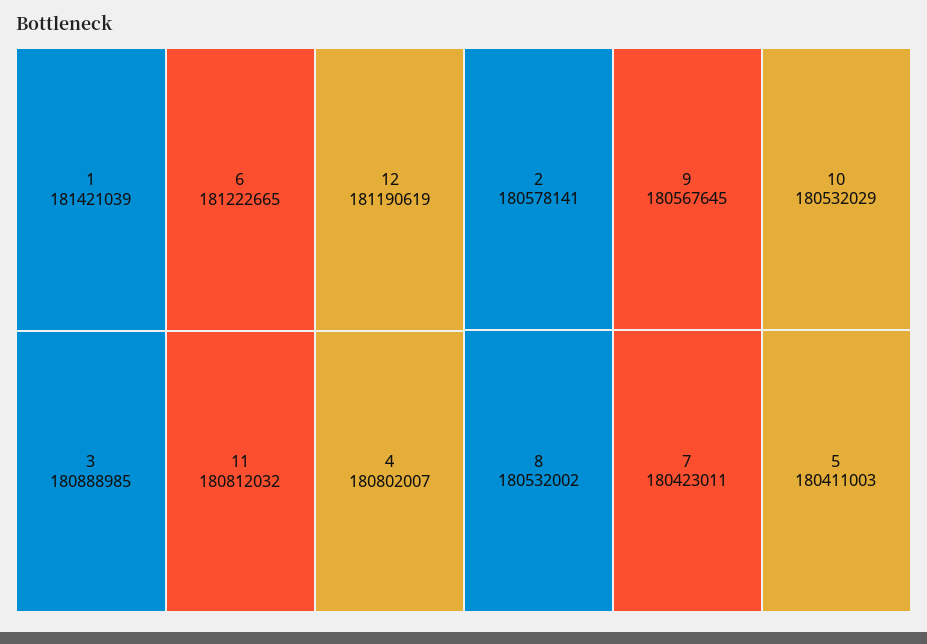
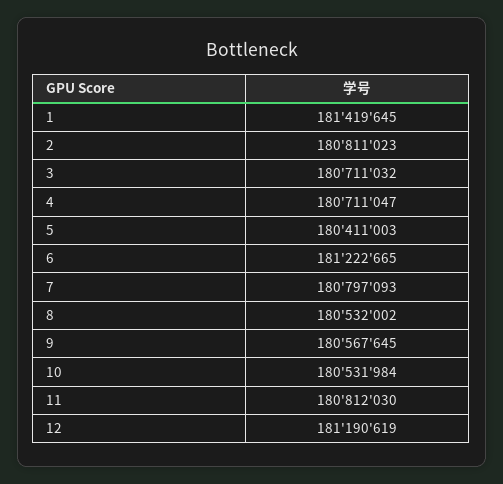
1: 181421039 -> 181419645
3: 180888985 -> 180711032
11: 180812032 -> 180812030
4: 180802007 -> 180711047
2: 180578141 -> 180811023
10: 180532029 -> 180531984
7: 180423011 -> 180797093

